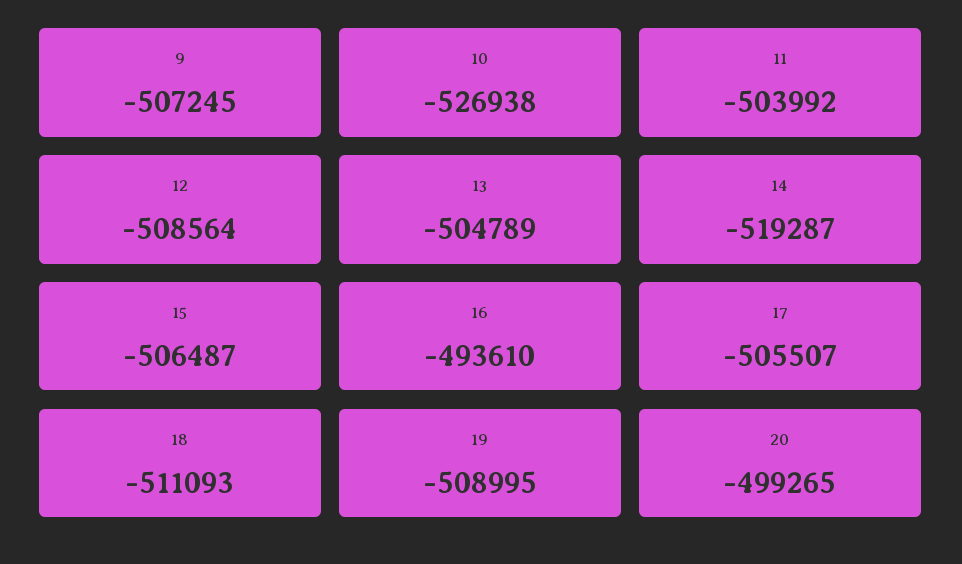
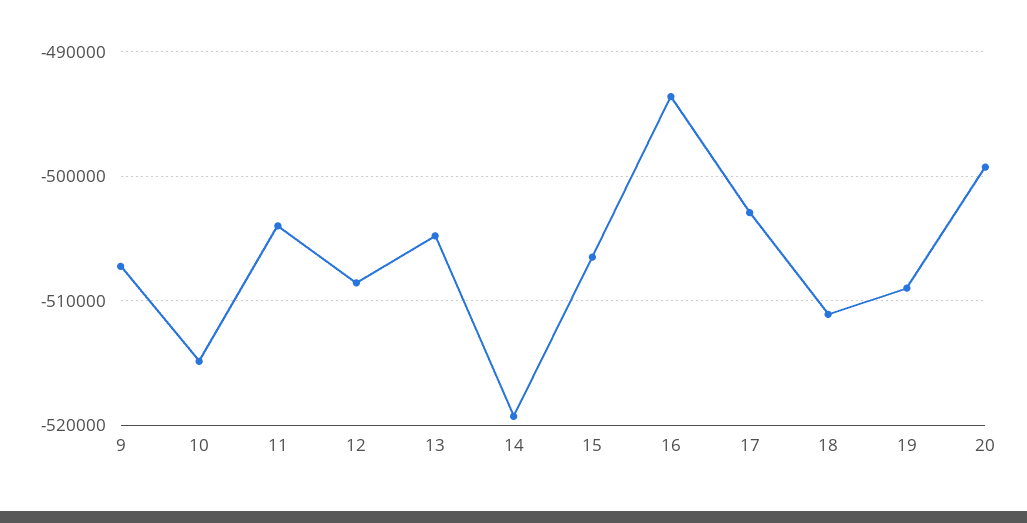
10: -526938 -> -515000
17: -505507 -> -503000

